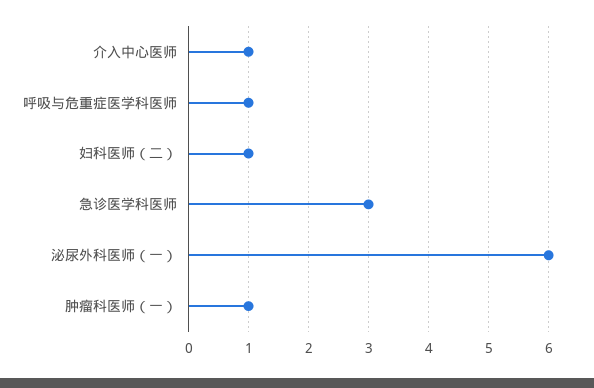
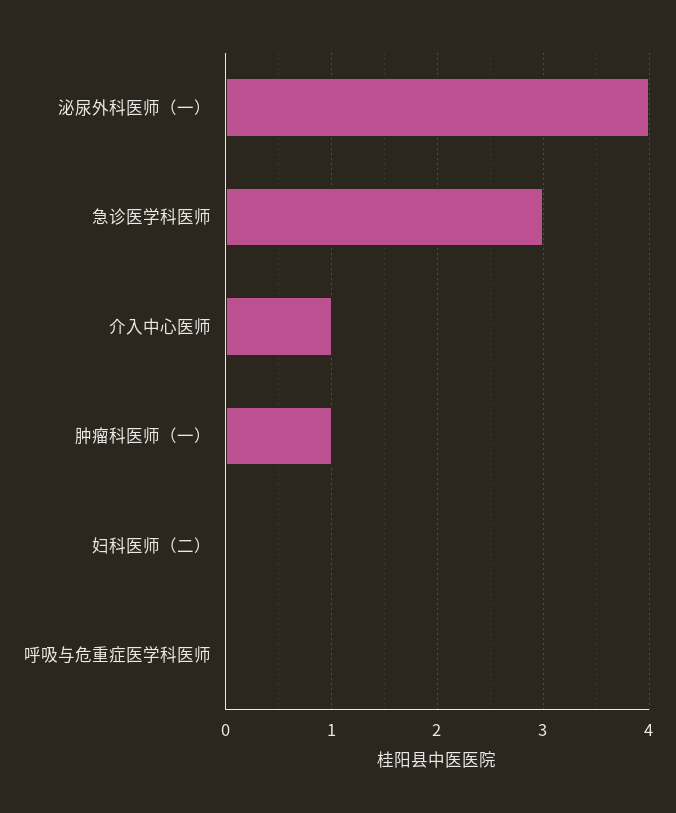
呼吸与危重症医学科医师: 1 -> 0
妇科医师（二）: 1 -> 0
泌尿外科医师（一）: 6 -> 4

